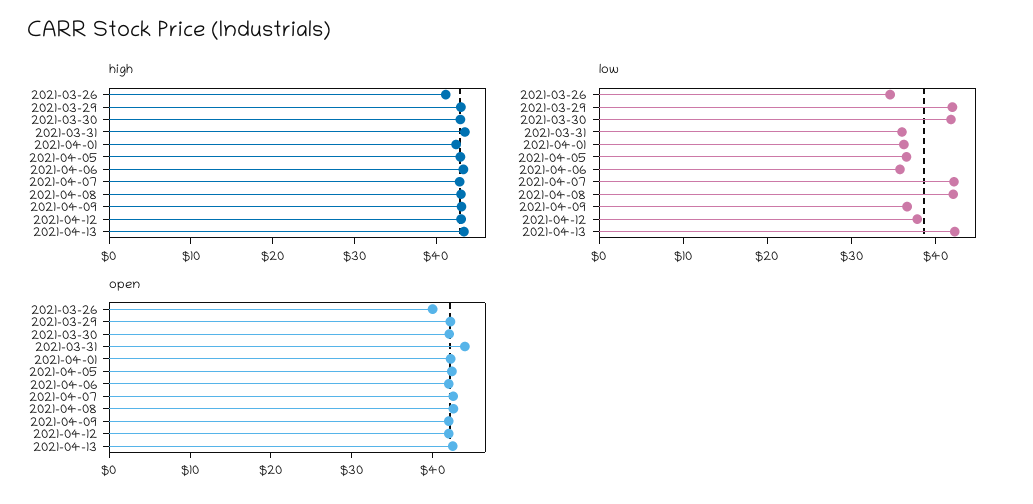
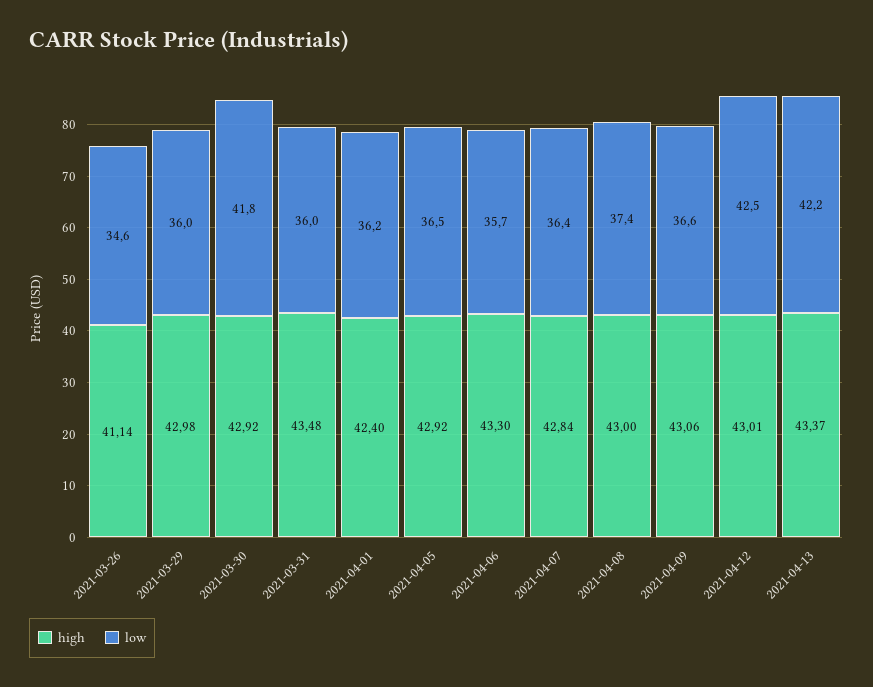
low, 2021-03-29: 42 -> 36
low, 2021-04-07: 42 -> 36.4
low, 2021-04-08: 42 -> 37.4
low, 2021-04-12: 38 -> 42.5
open, 2021-03-26: 40 -> none
open, 2021-03-29: 42 -> none
open, 2021-03-30: 42 -> none
open, 2021-03-31: 44 -> none
open, 2021-04-01: 42 -> none
open, 2021-04-05: 42 -> none
open, 2021-04-06: 42 -> none
open, 2021-04-07: 42 -> none
open, 2021-04-08: 42 -> none
open, 2021-04-09: 42 -> none
open, 2021-04-12: 42 -> none
open, 2021-04-13: 42 -> none

